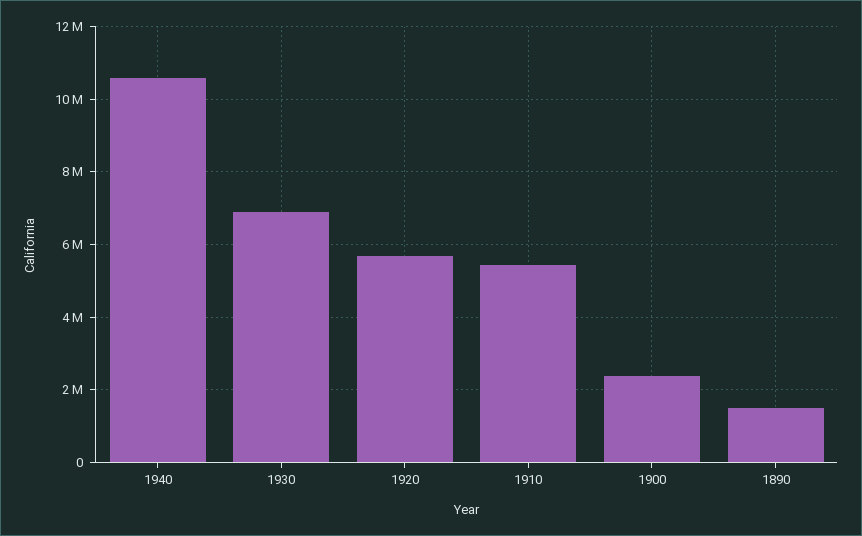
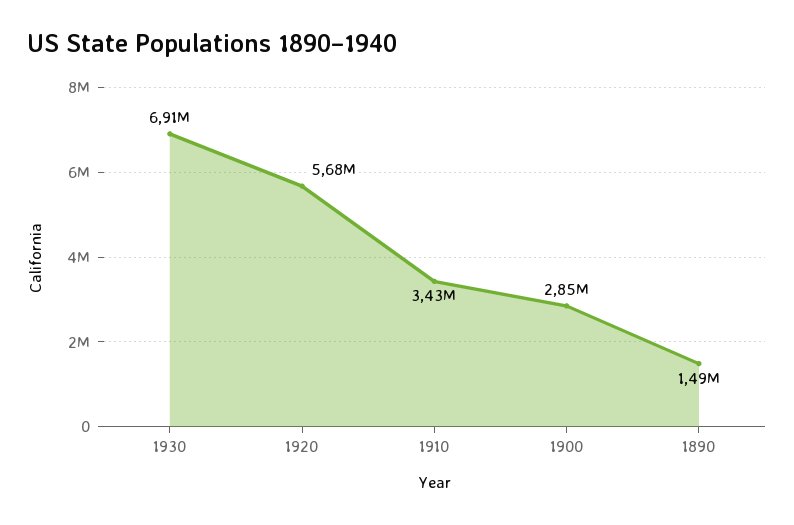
1940: 10600000 -> none
1910: 5400000 -> 3430000
1900: 2400000 -> 2850000

